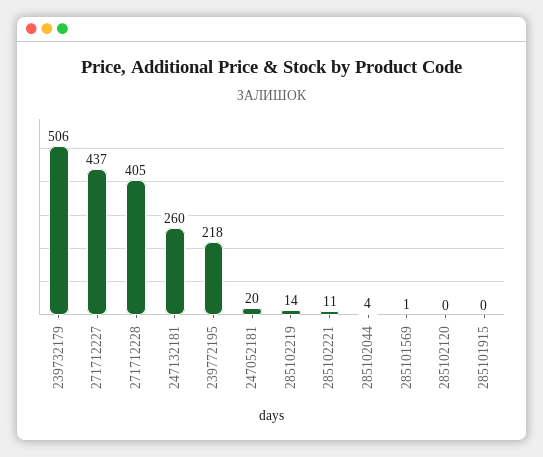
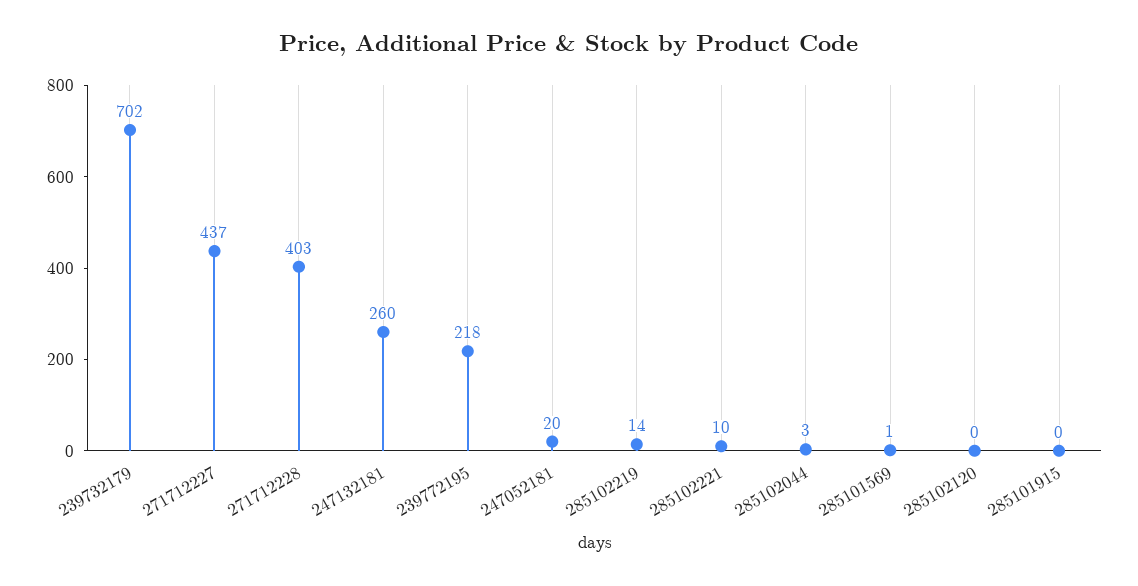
239732179: 506 -> 702
271712228: 405 -> 403
285102221: 11 -> 10
285102044: 4 -> 3

